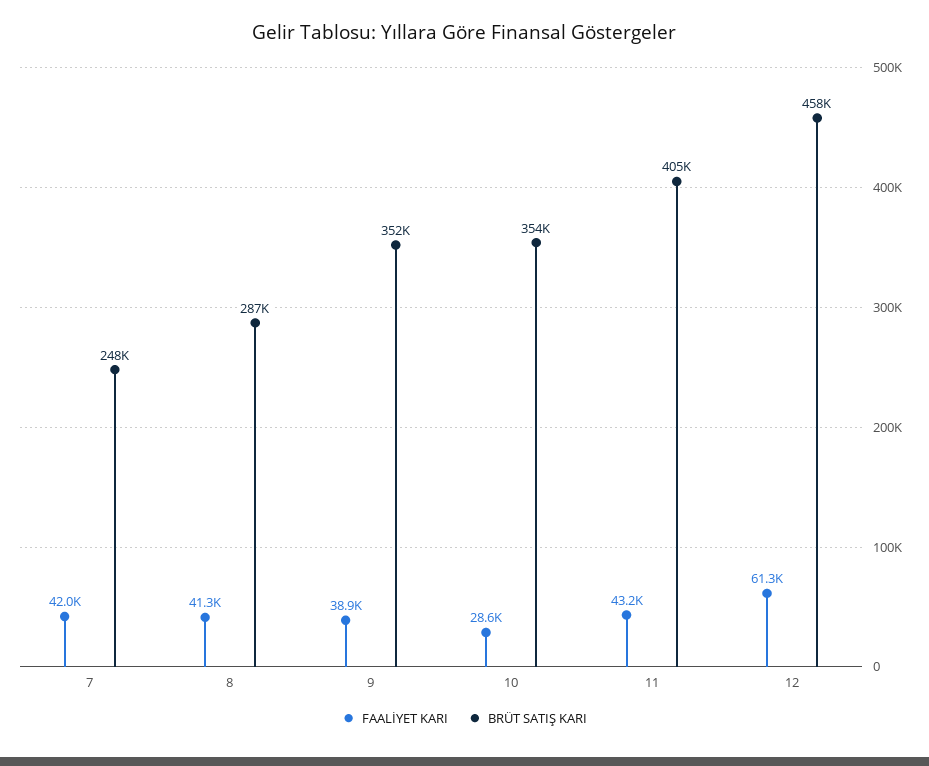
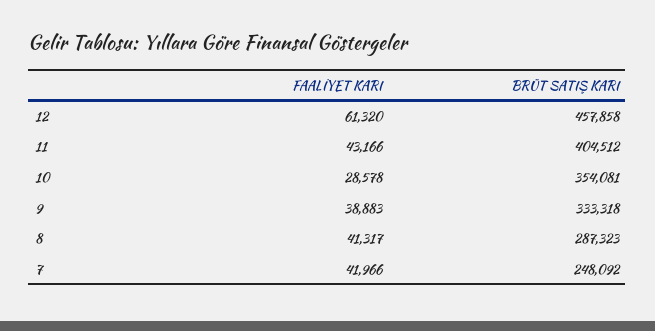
BRÜT SATIŞ KARI, 9: 352000 -> 333318

